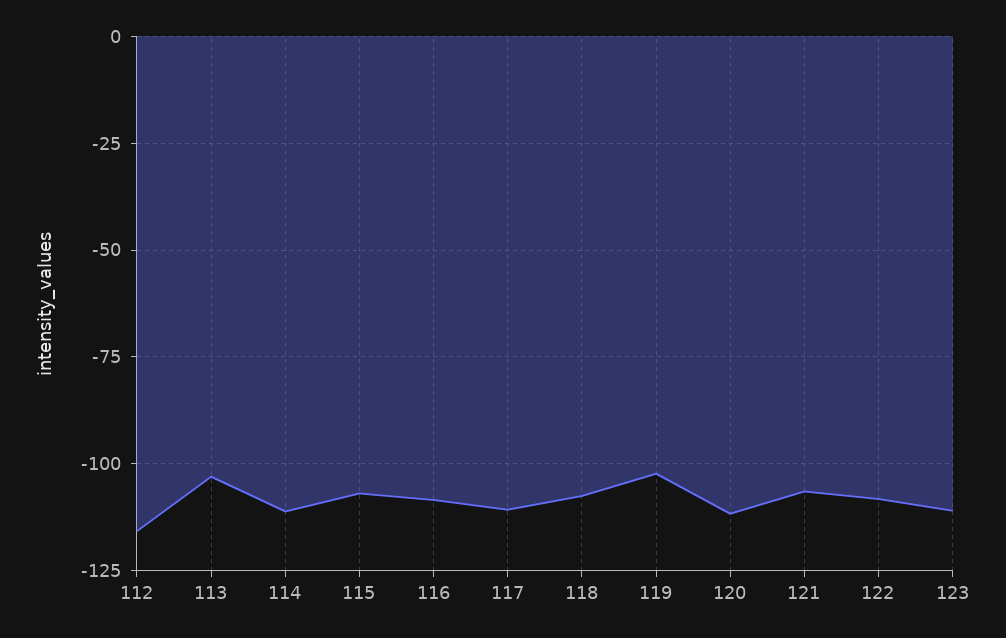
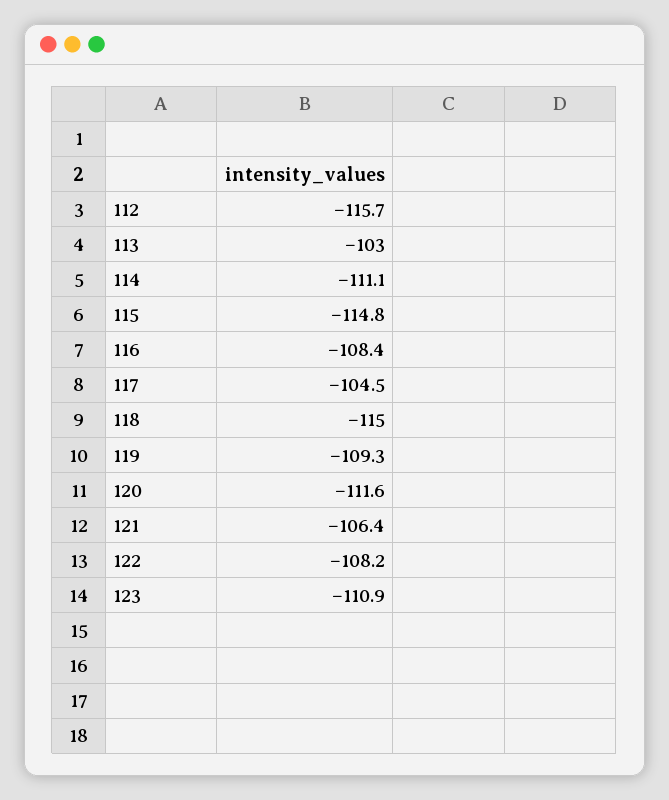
115: -107.5 -> -114.8
117: -110 -> -104.5
118: -107.5 -> -115
119: -102.5 -> -109.3

